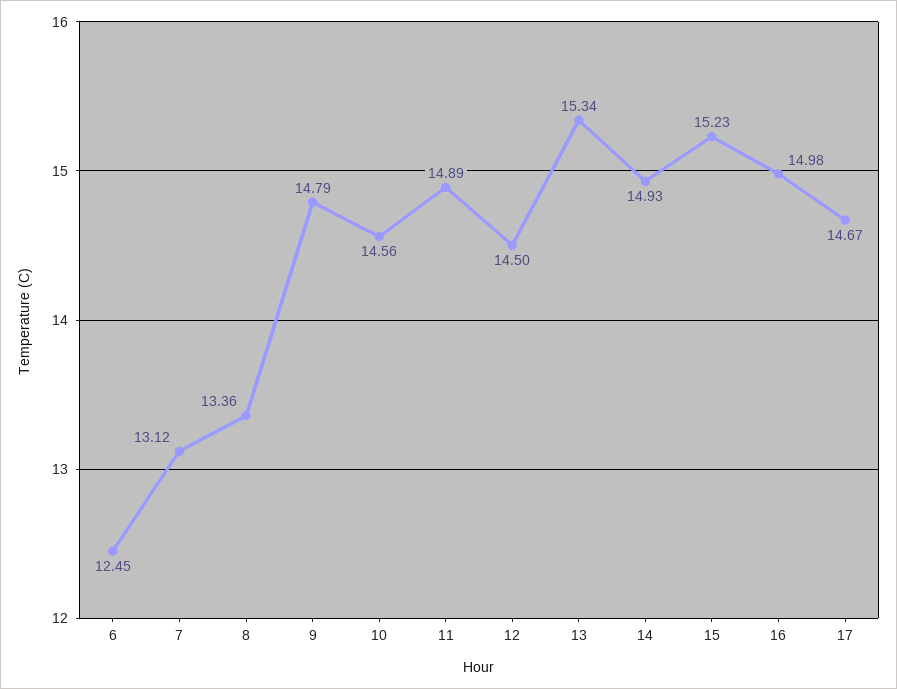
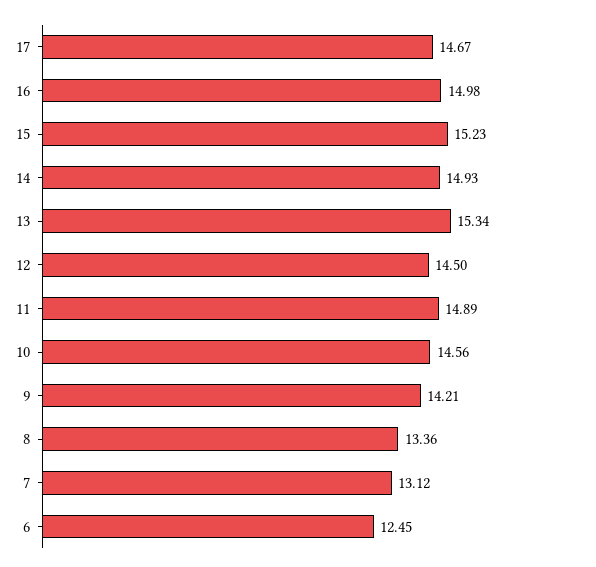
9: 14.79 -> 14.21

